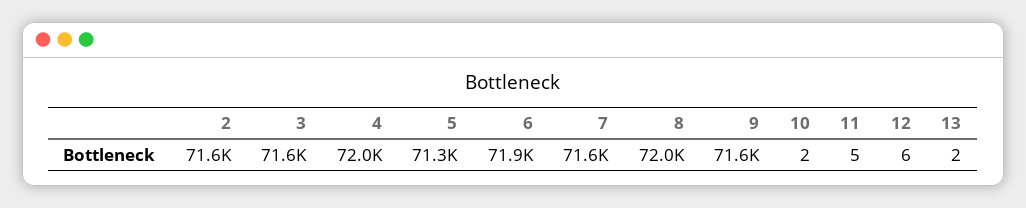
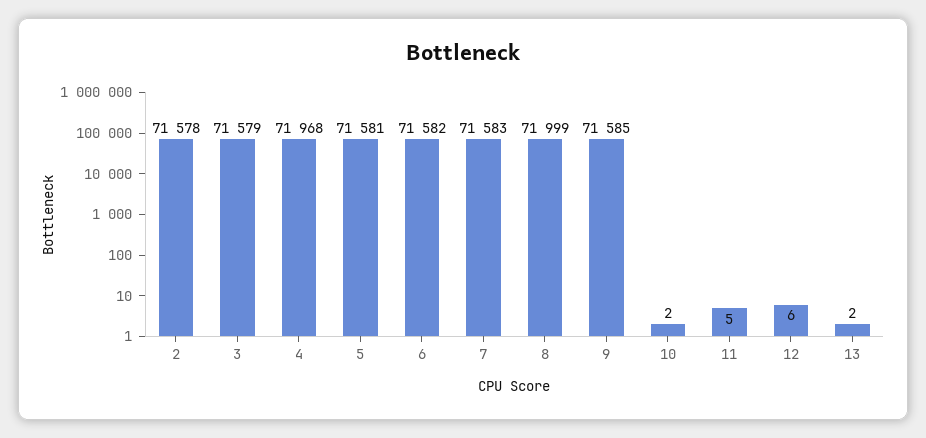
5: 71300 -> 71581
6: 71900 -> 71582

